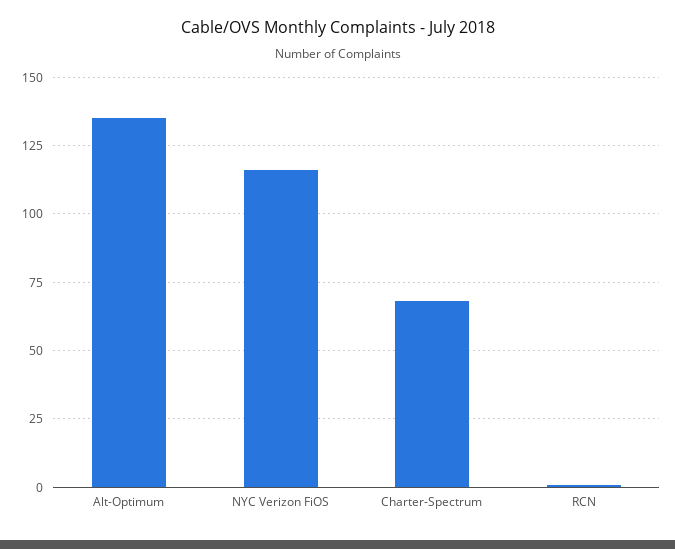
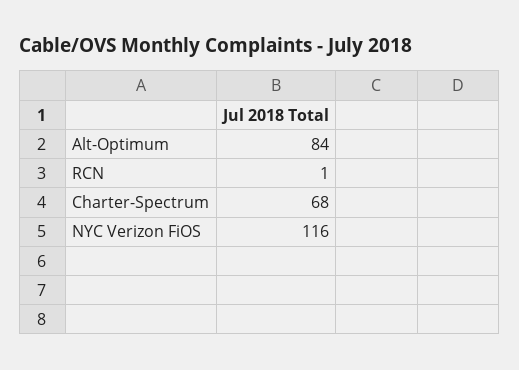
Alt-Optimum: 135 -> 84

